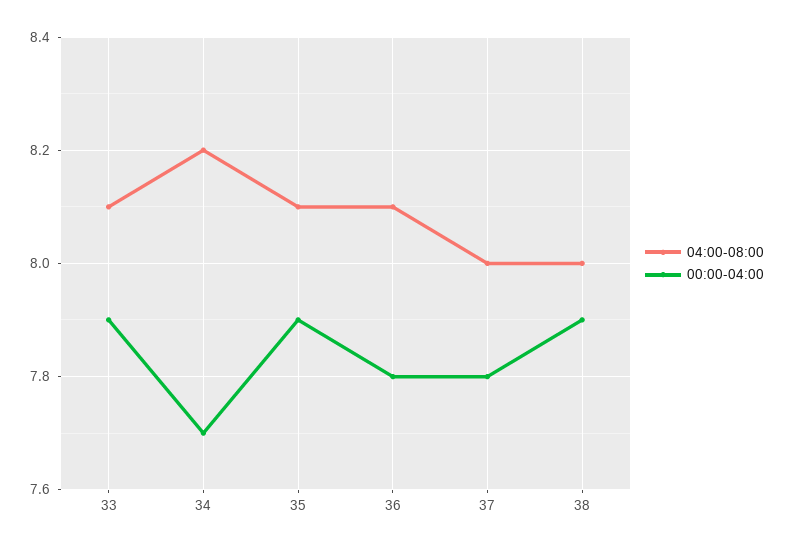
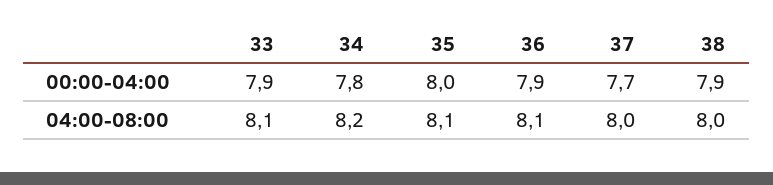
00:00-04:00, 34: 7.7 -> 7.8
00:00-04:00, 35: 7.9 -> 8
00:00-04:00, 36: 7.8 -> 7.9
00:00-04:00, 37: 7.8 -> 7.7

